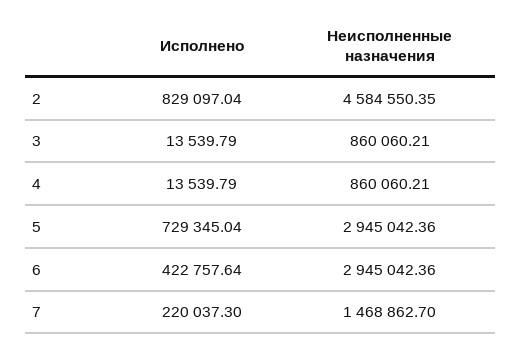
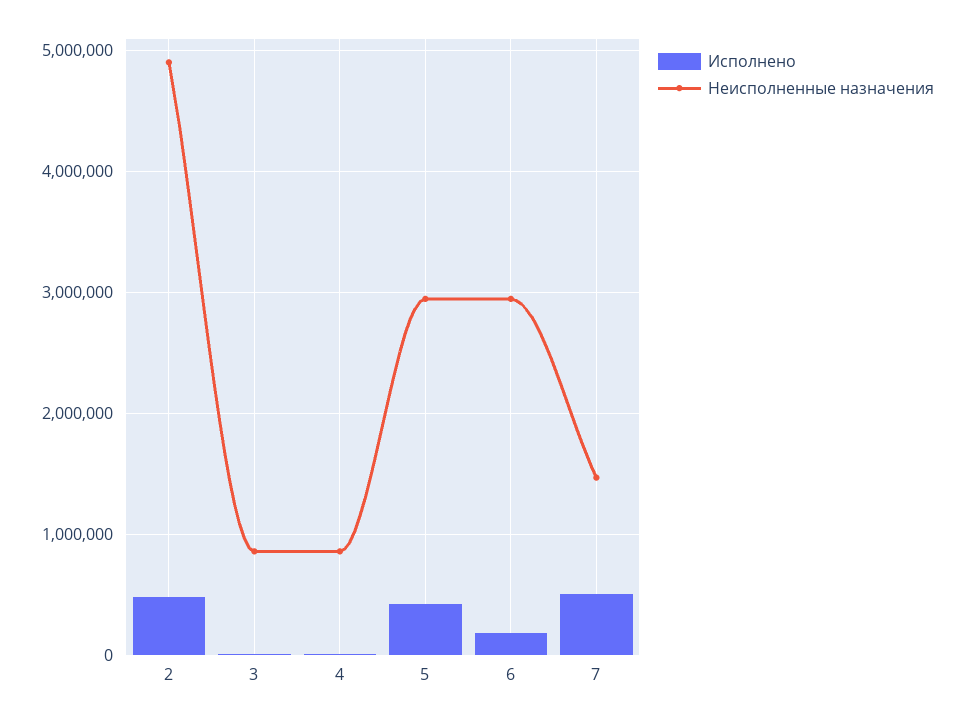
Исполнено, 2: 829097.04 -> 500000
Неисполненные назначения, 2: 4584550.35 -> 4900000
Исполнено, 5: 729345.04 -> 400000
Исполнено, 6: 422757.64 -> 200000
Исполнено, 7: 220037.3 -> 500000

